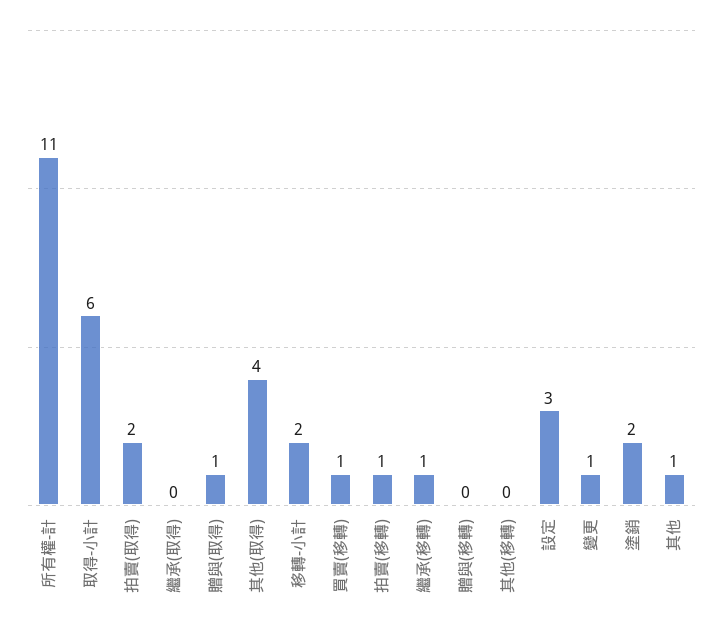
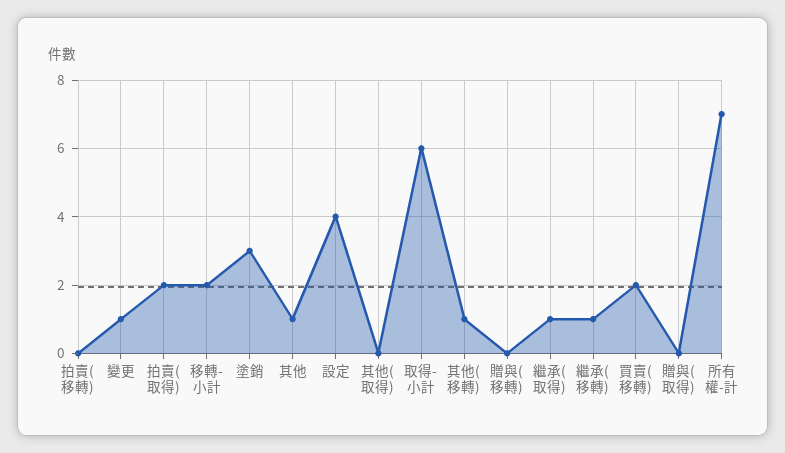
所有權-計: 11 -> 7
繼承(取得): 0 -> 1
贈與(取得): 1 -> 0
其他(取得): 4 -> 0
買賣(移轉): 1 -> 2
拍賣(移轉): 1 -> 0
其他(移轉): 0 -> 1
設定: 3 -> 4
塗銷: 2 -> 3

